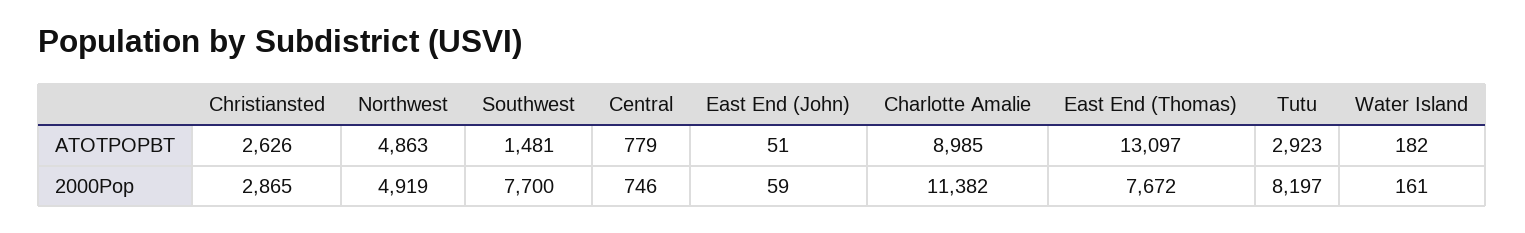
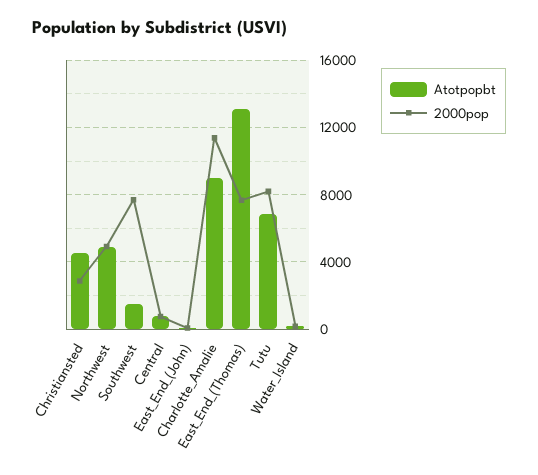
ATOTPOPBT, Christiansted: 2626 -> 4500
ATOTPOPBT, Tutu: 2923 -> 7000

